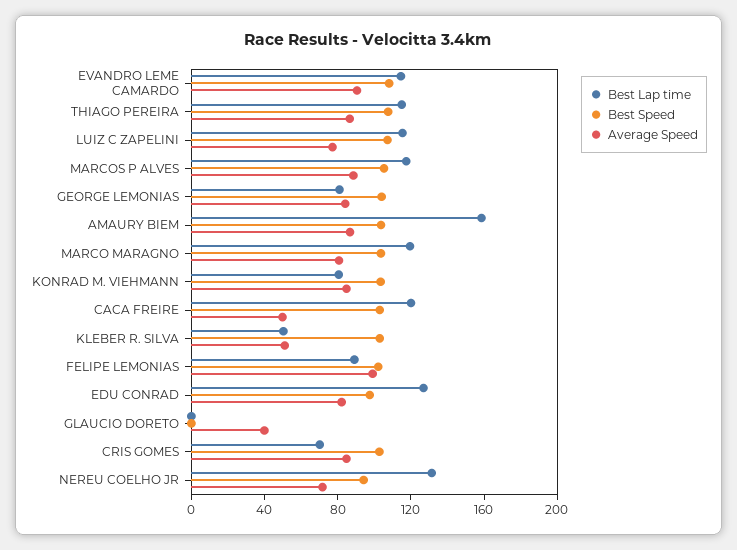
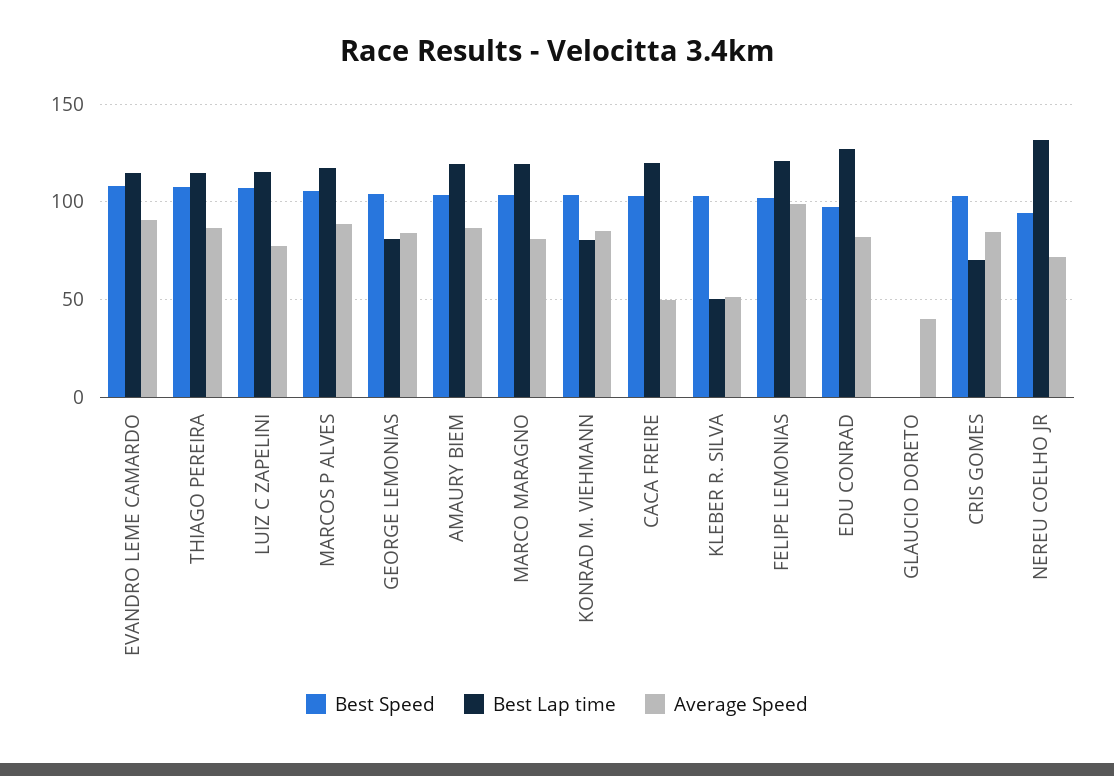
Best Lap time, AMAURY BIEM: 160 -> 120
Best Lap time, FELIPE LEMONIAS: 90 -> 120

